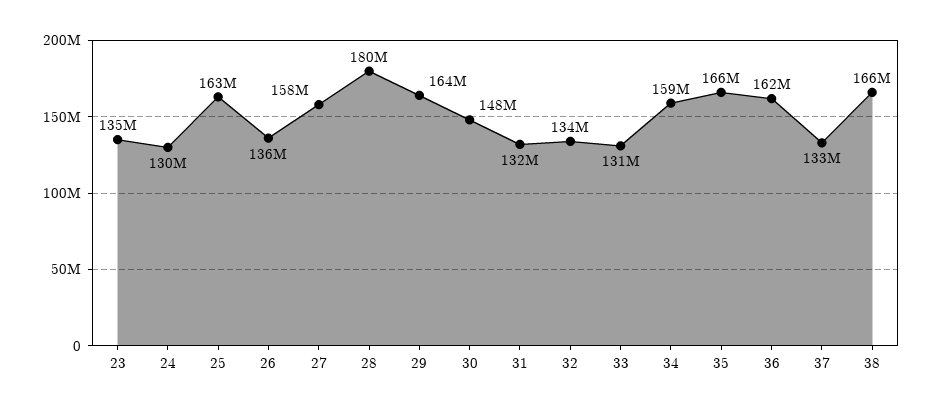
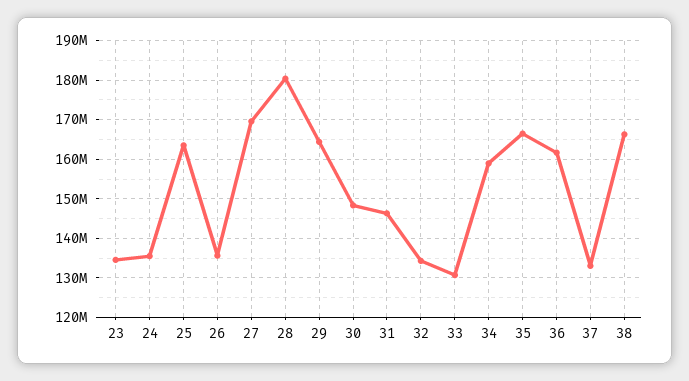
24: 130000000 -> 136000000
27: 158000000 -> 170000000
31: 132000000 -> 146000000

